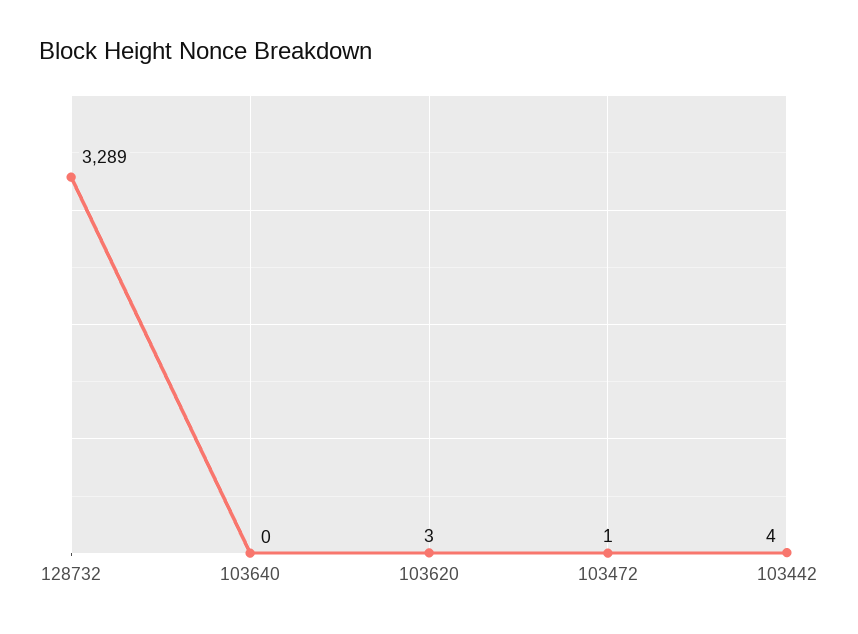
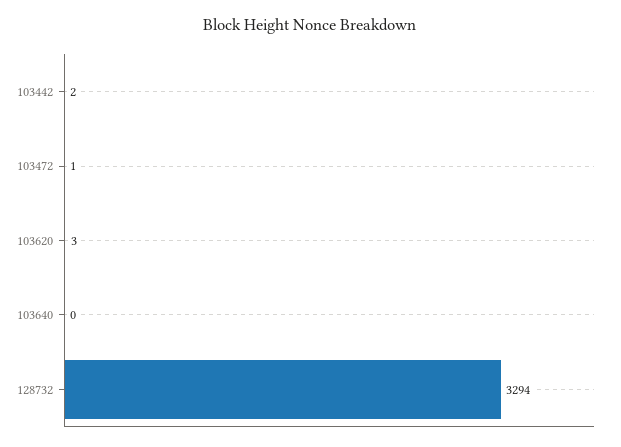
128732: 3289 -> 3294
103442: 4 -> 2

